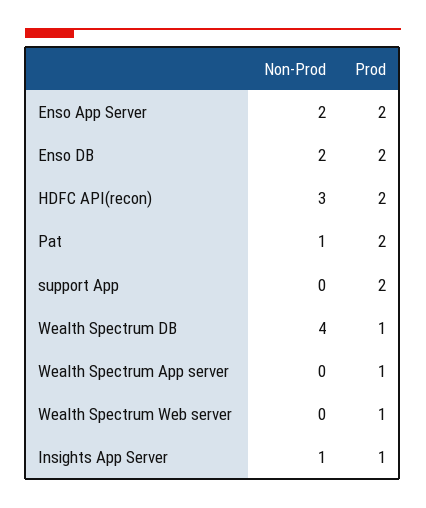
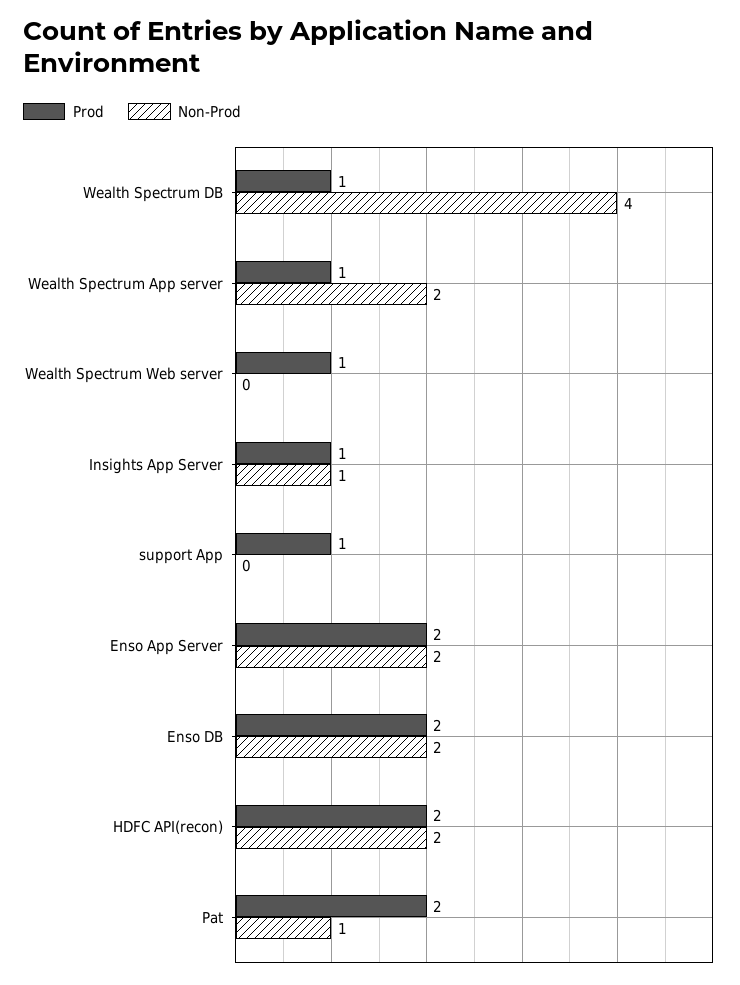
Non-Prod, HDFC API(recon): 3 -> 2
Prod, support App: 2 -> 1
Non-Prod, Wealth Spectrum App server: 0 -> 2

